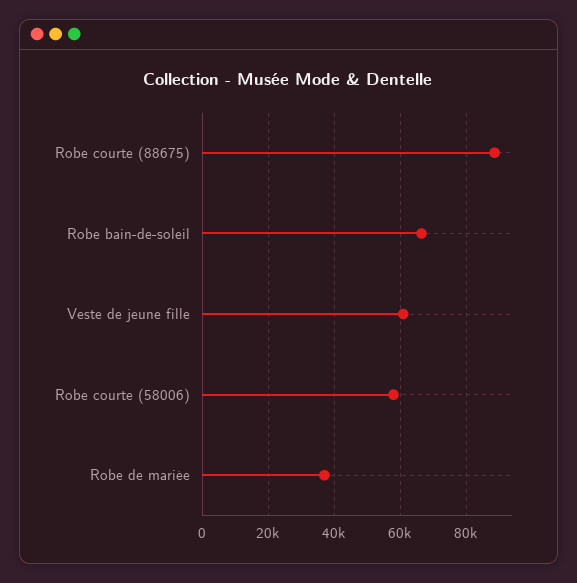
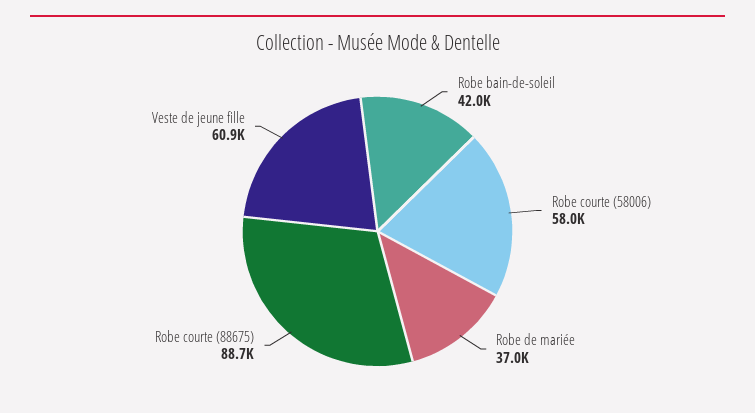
Robe bain-de-soleil: 66000 -> 42000

